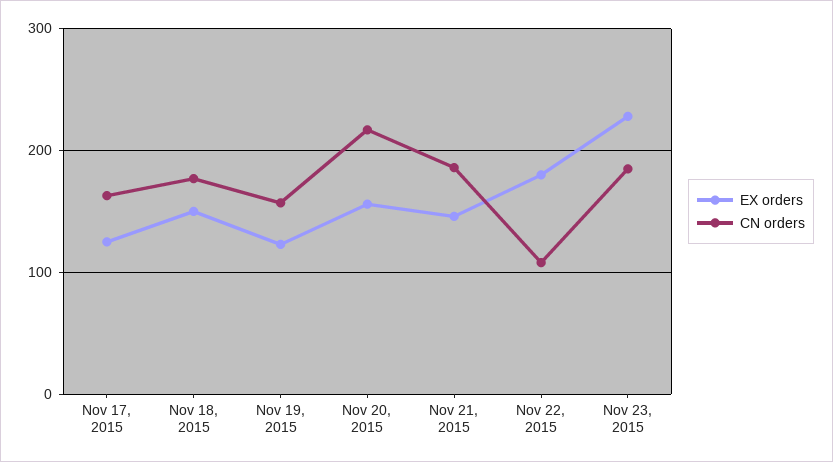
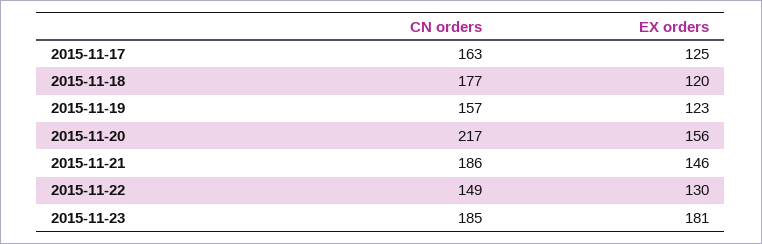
EX orders, Nov 18, 2015: 150 -> 120
EX orders, Nov 22, 2015: 180 -> 130
CN orders, Nov 22, 2015: 110 -> 149
EX orders, Nov 23, 2015: 230 -> 181

